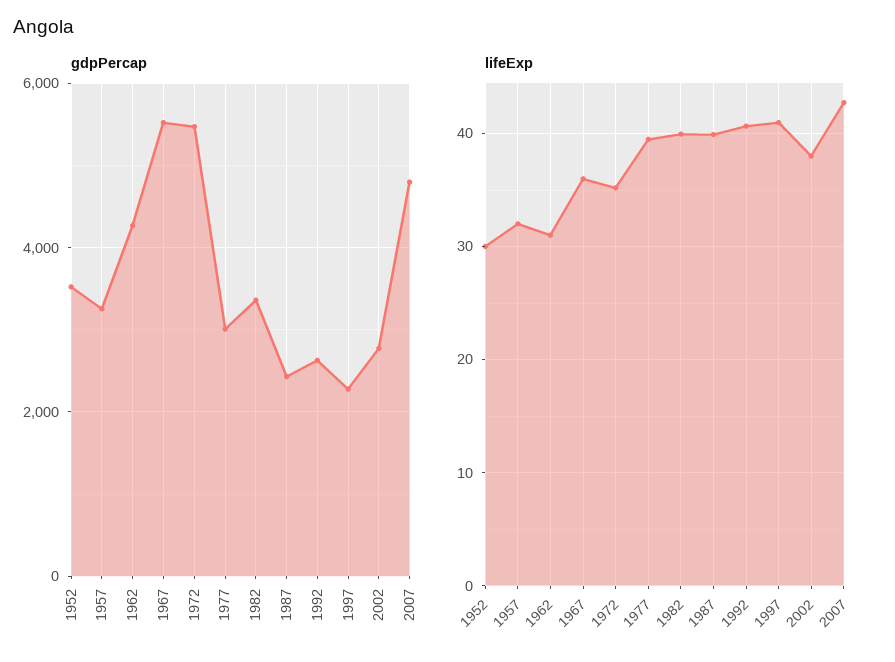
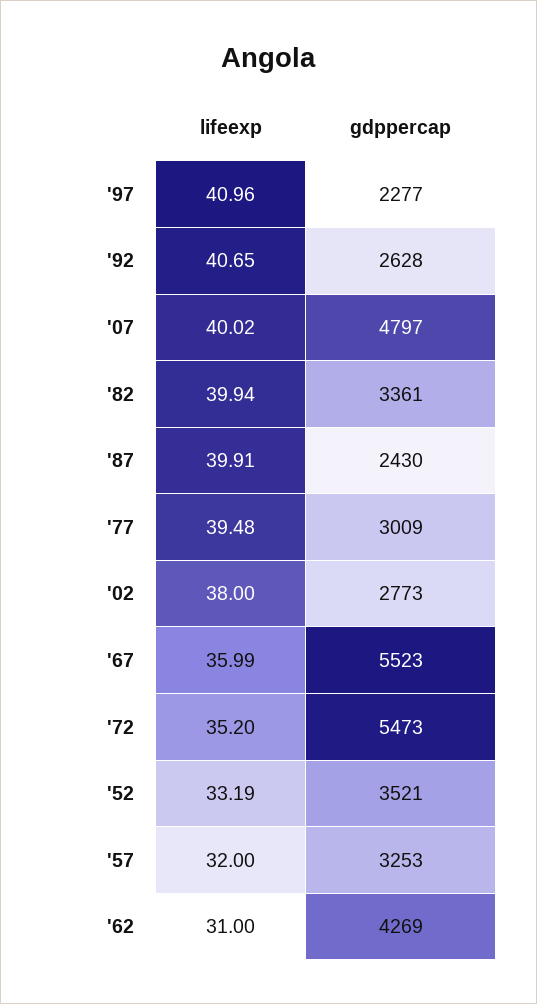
lifeExp, 1952: 30 -> 33.19
lifeExp, 2007: 43 -> 40.02

